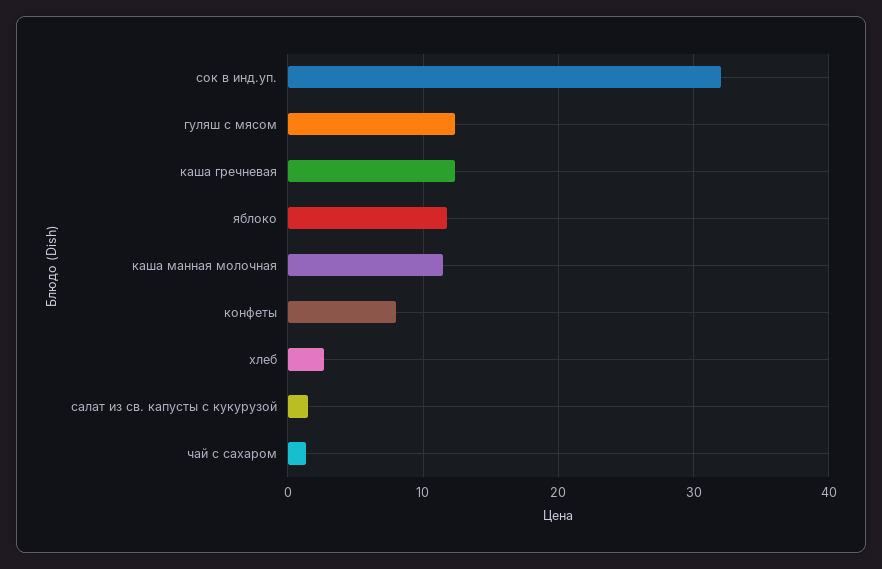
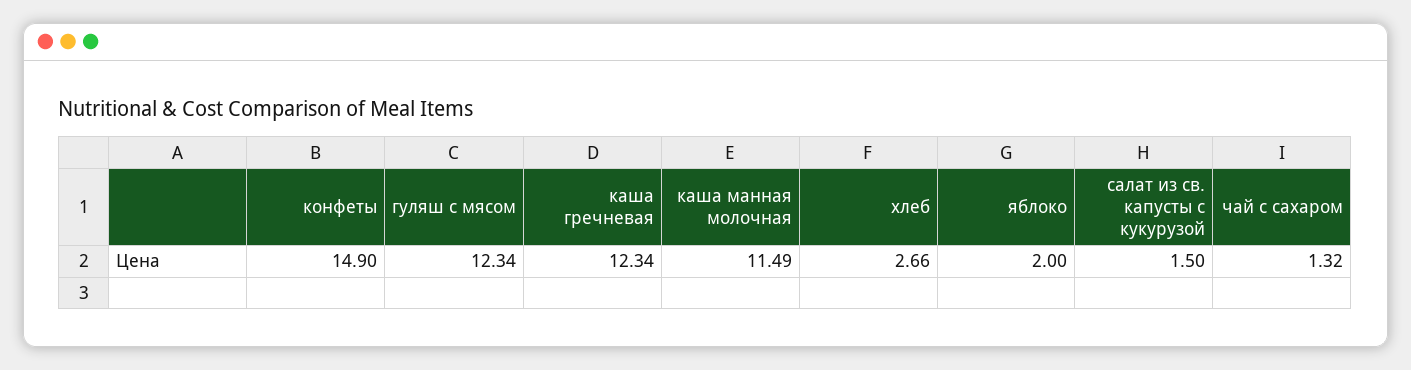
сок в инд.уп.: 32 -> none
яблоко: 12 -> 2
конфеты: 8 -> 14.9

